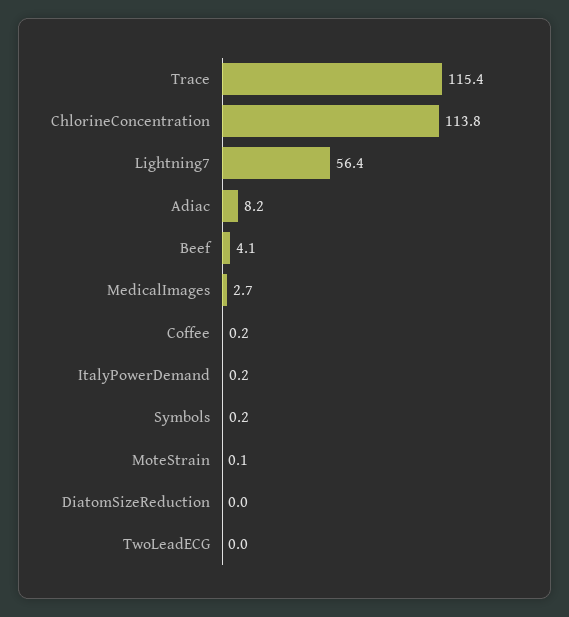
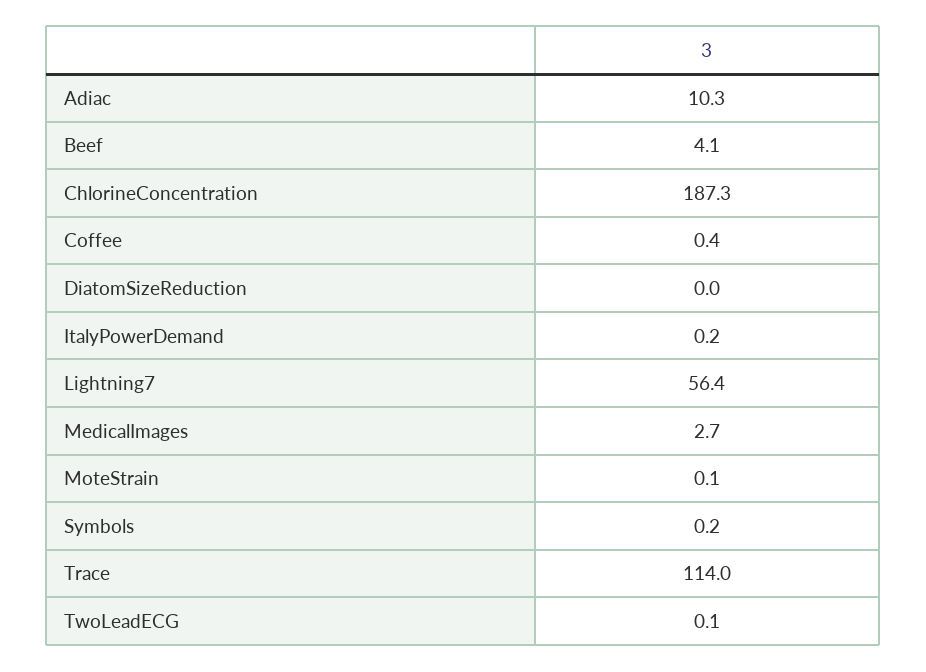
Trace: 115.4 -> 114
ChlorineConcentration: 113.8 -> 187.3
Adiac: 8.2 -> 10.3
Coffee: 0.2 -> 0.4
TwoLeadECG: 0 -> 0.1

